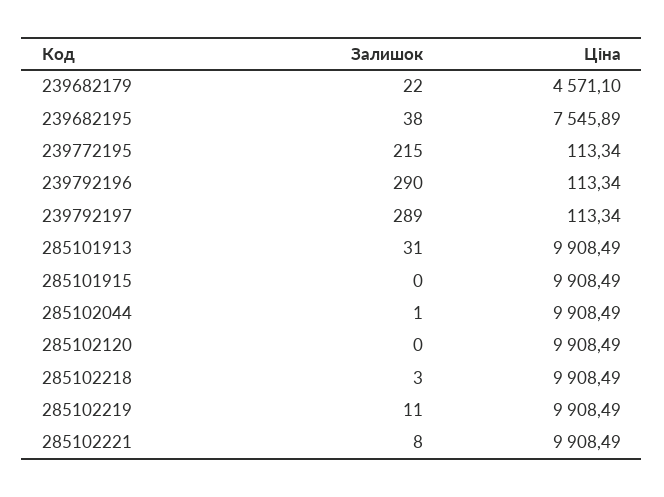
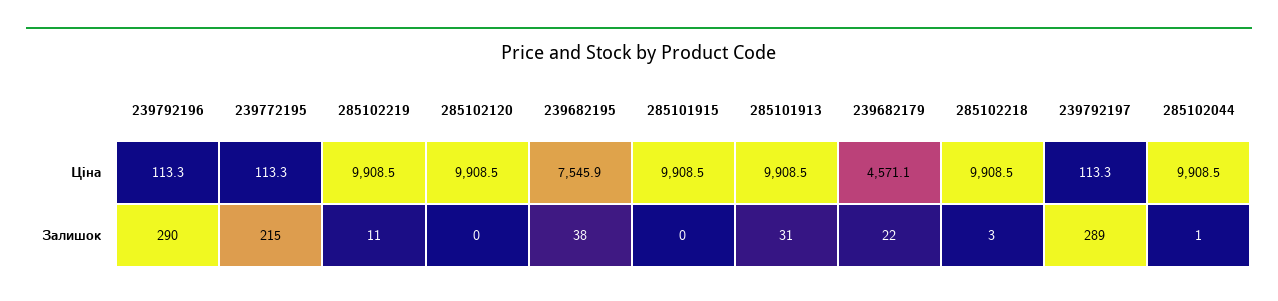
Залишок, 285102221: 8 -> none
Ціна, 285102221: 9908.49 -> none

